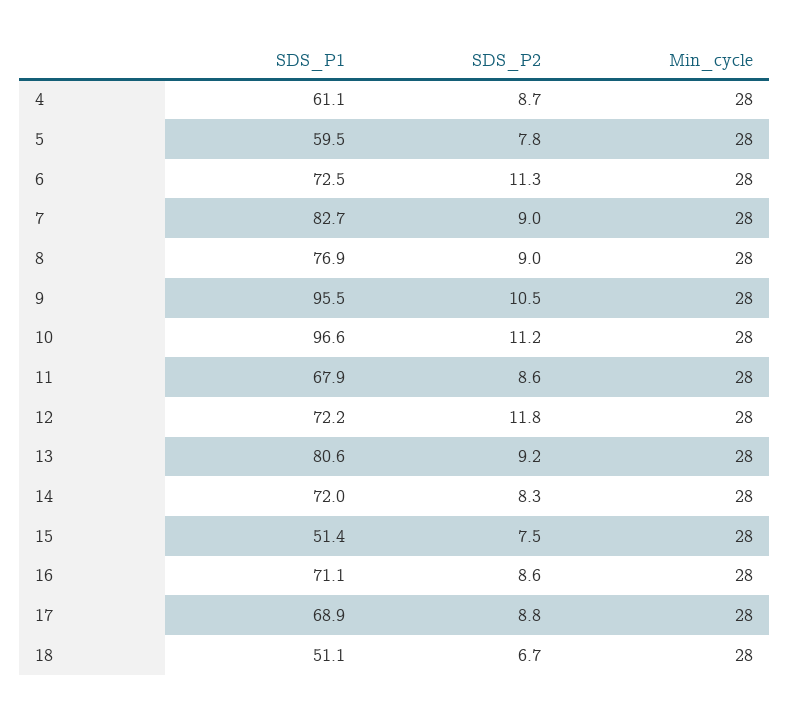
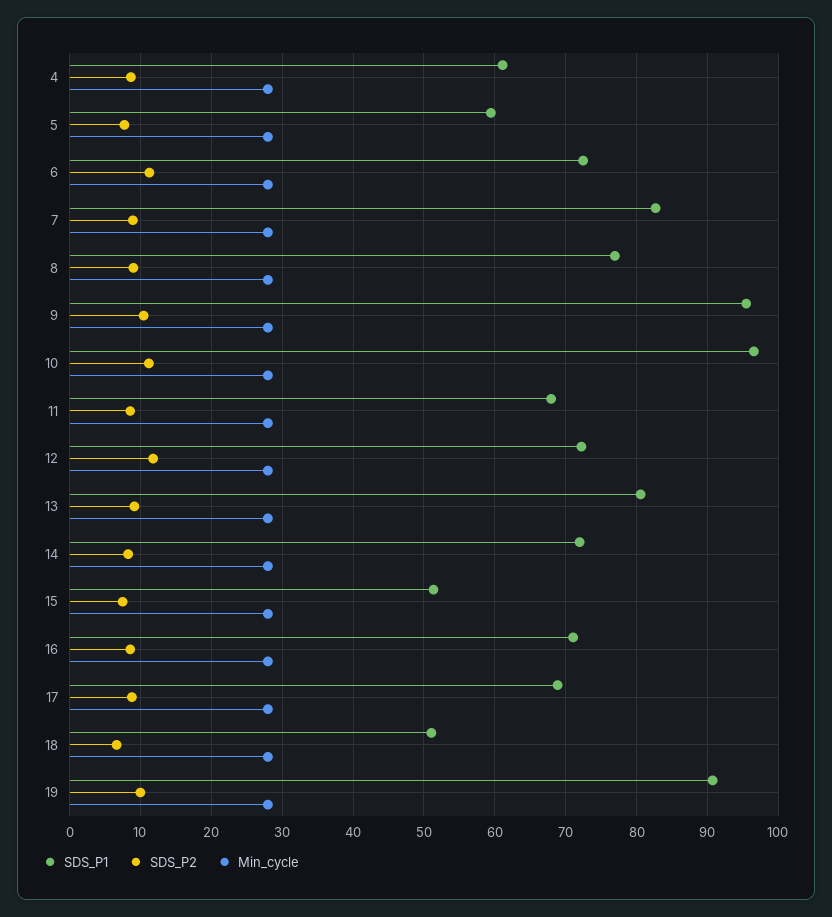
SDS_P1, 19: none -> 91
SDS_P2, 19: none -> 10
Min_cycle, 19: none -> 28

